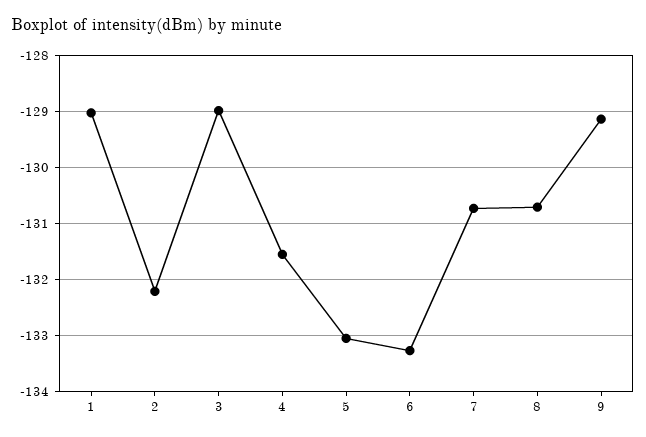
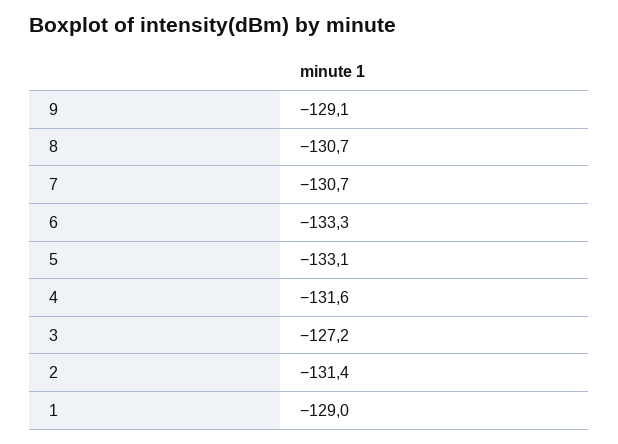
2: -132.2 -> -131.4
3: -129 -> -127.2

